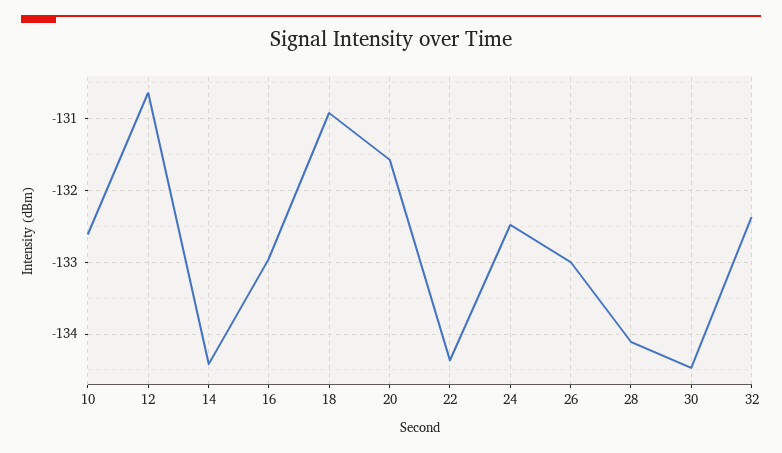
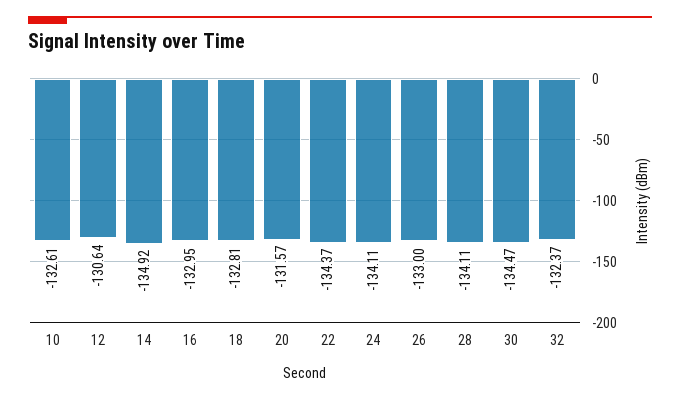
14: -134.4 -> -134.92
18: -130.9 -> -132.81
24: -132.5 -> -134.11

